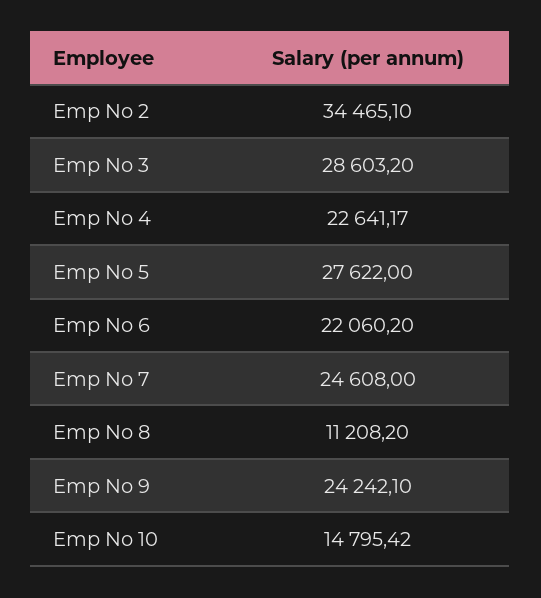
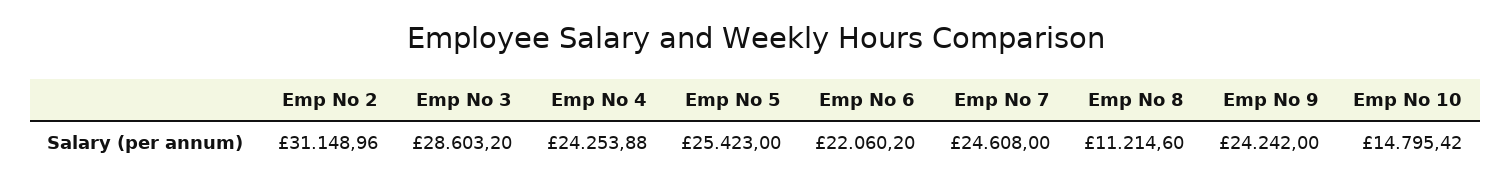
Emp No 2: 34465.1 -> 31148.96
Emp No 4: 22641.17 -> 24253.88
Emp No 5: 27622 -> 25423
Emp No 8: 11208.2 -> 11214.6
Emp No 9: 24242.1 -> 24242

